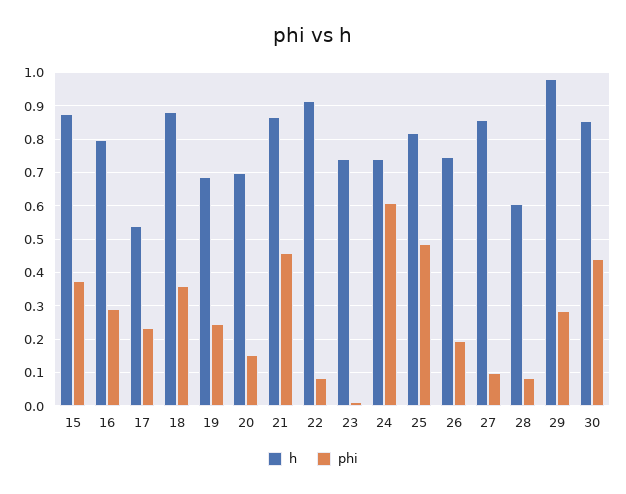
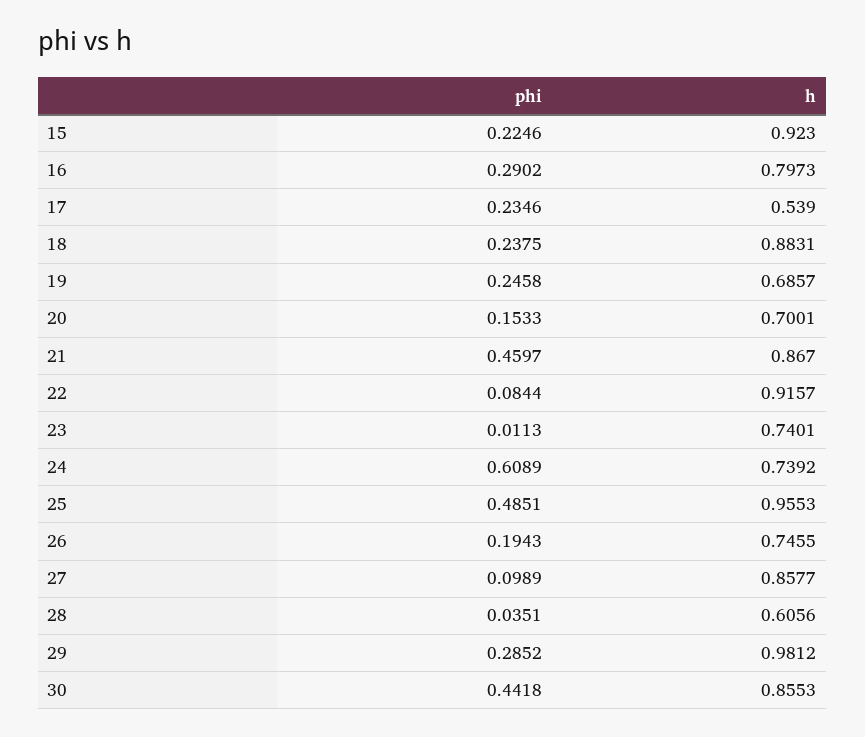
h, 15: 0.88 -> 0.923
phi, 15: 0.38 -> 0.2246
phi, 18: 0.36 -> 0.2375
h, 25: 0.82 -> 0.9553
phi, 28: 0.08 -> 0.0351

